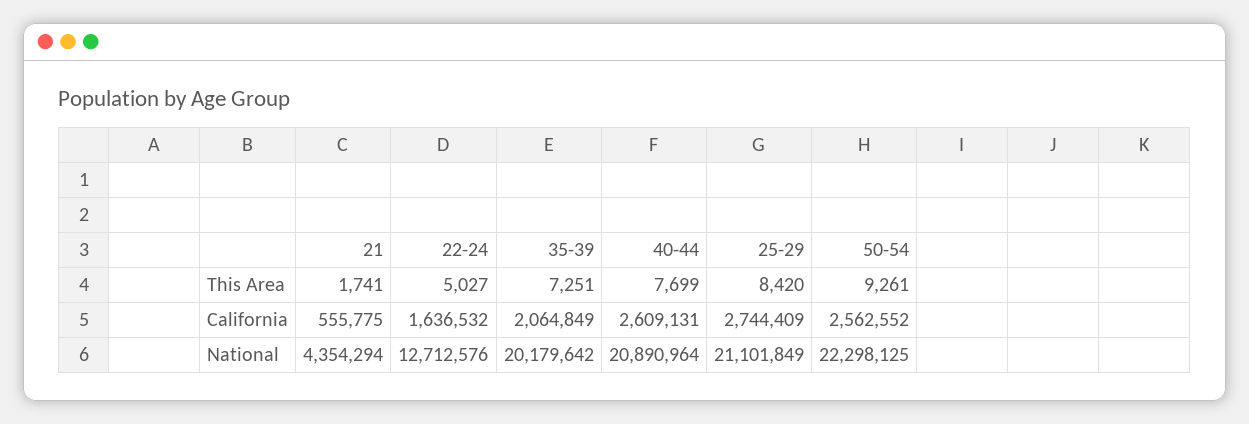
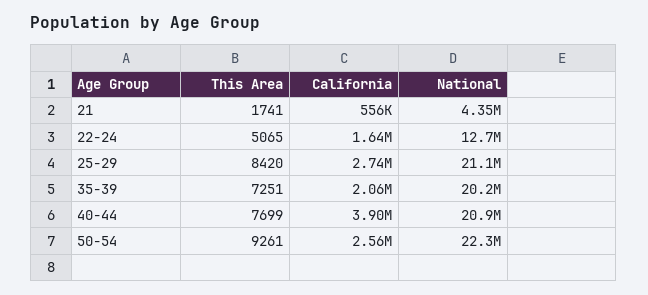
22-24, This Area: 5027 -> 5065
40-44, California: 2609131 -> 3900000

